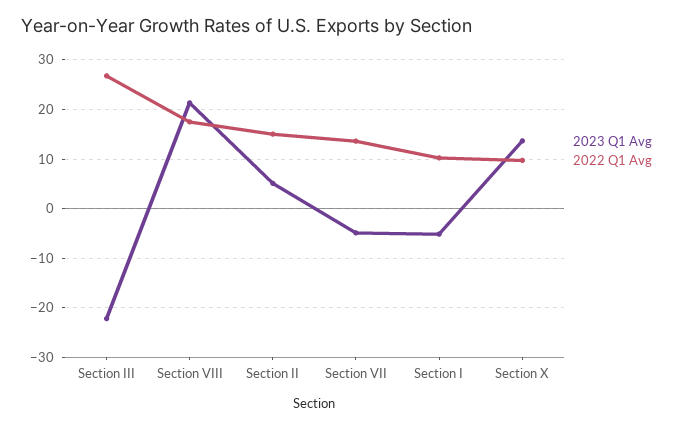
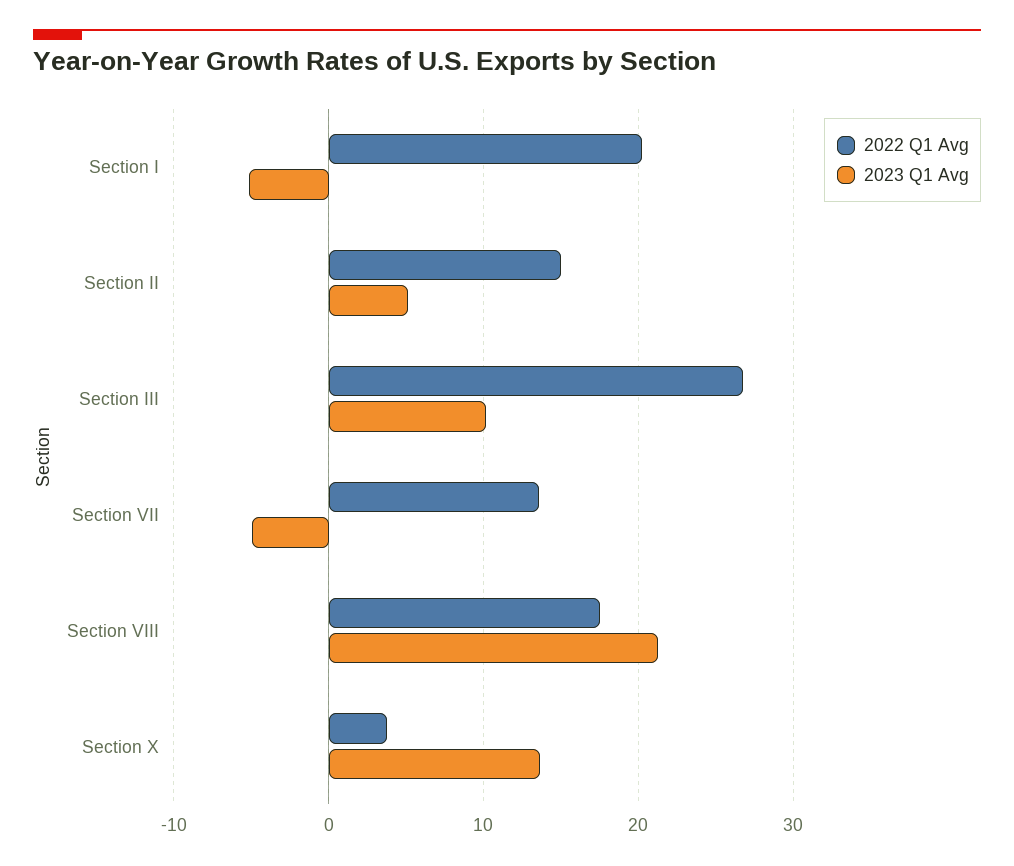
2023 Q1 Avg, Section III: -22 -> 10
2022 Q1 Avg, Section I: 10 -> 20
2022 Q1 Avg, Section X: 10 -> 4

